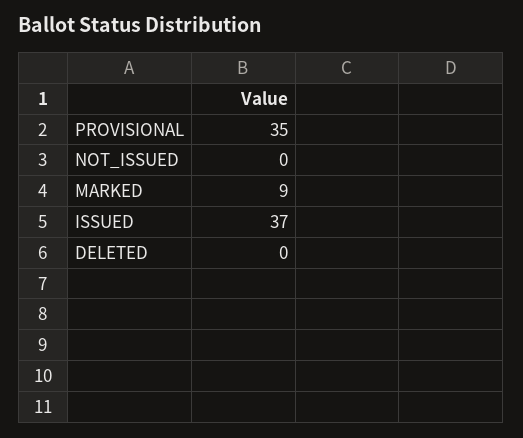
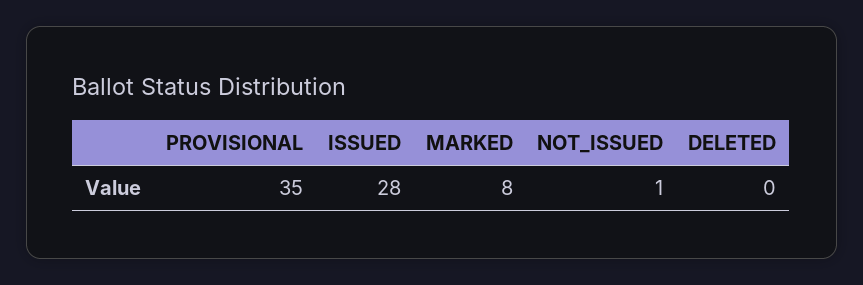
NOT_ISSUED: 0 -> 1
MARKED: 9 -> 8
ISSUED: 37 -> 28

